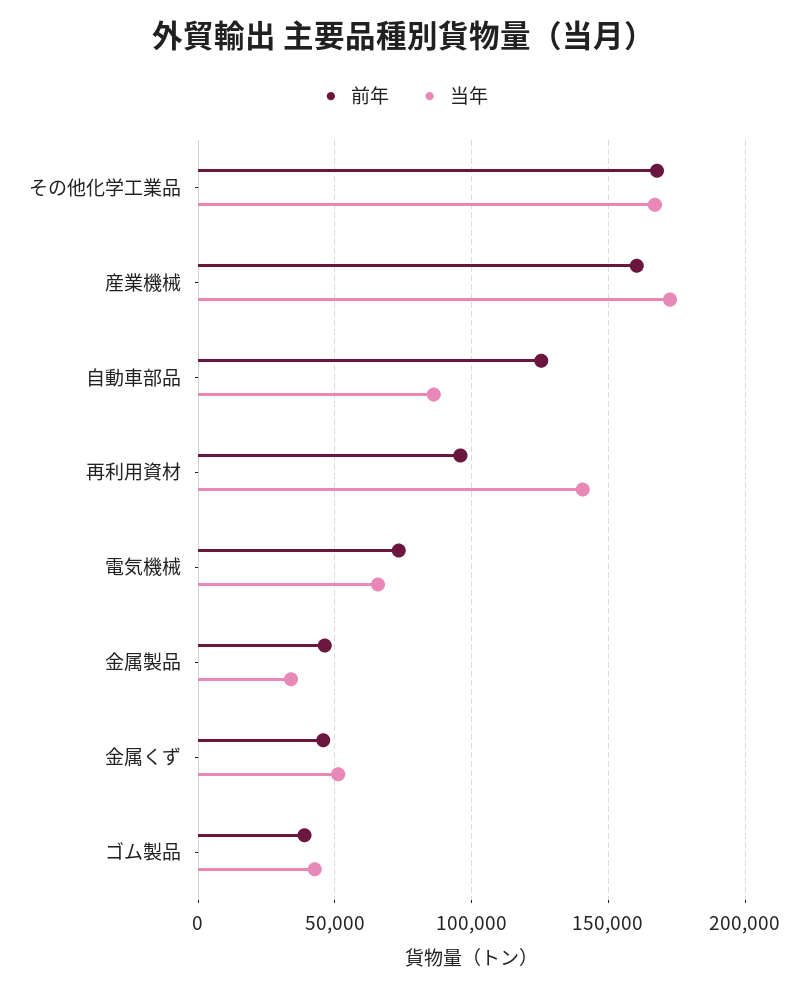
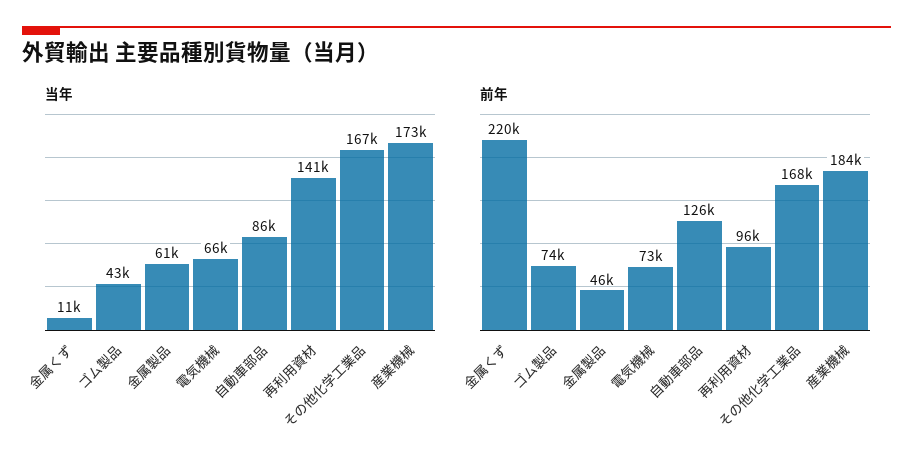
前年, 産業機械: 160000 -> 184000
当年, 金属製品: 35000 -> 61000
前年, 金属くず: 45000 -> 220000
当年, 金属くず: 50000 -> 11000
前年, ゴム製品: 40000 -> 74000

